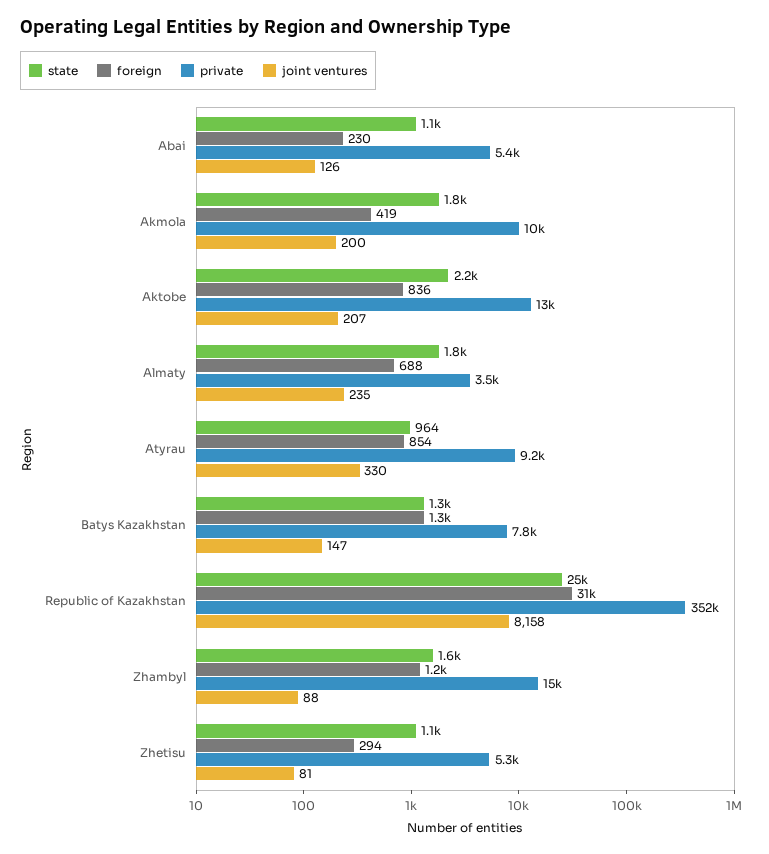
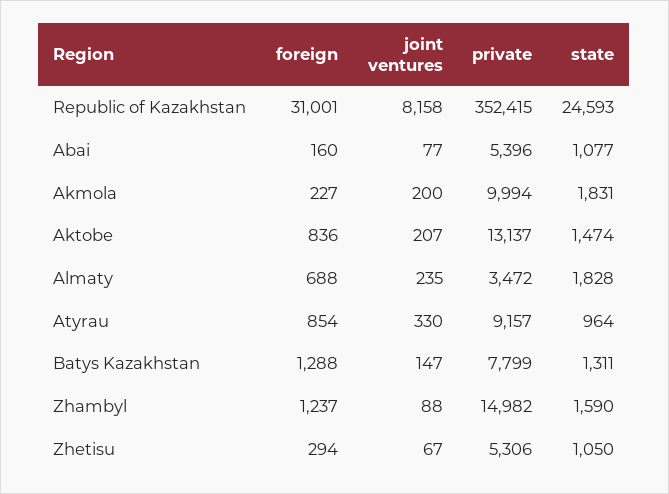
foreign, Abai: 230 -> 160
joint ventures, Abai: 126 -> 77
foreign, Akmola: 419 -> 227
state, Aktobe: 2200 -> 1474
joint ventures, Zhetisu: 81 -> 67

